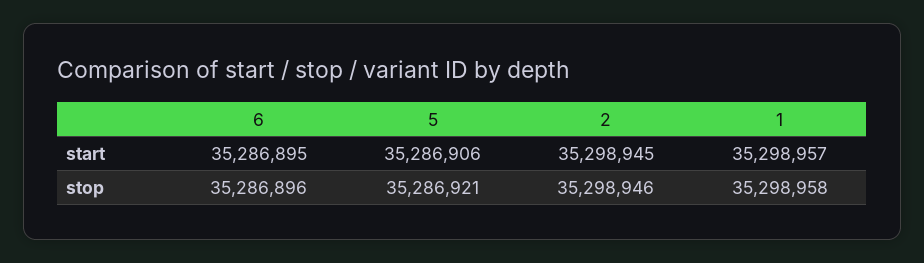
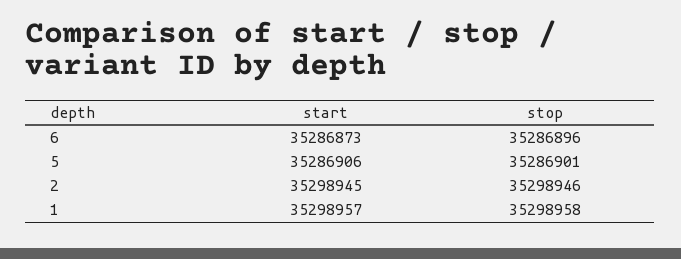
6, start: 35286895 -> 35286873
5, stop: 35286921 -> 35286901

